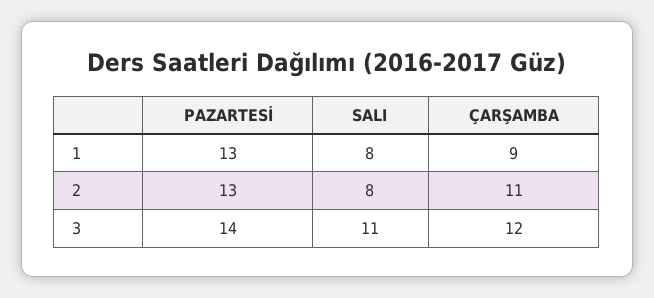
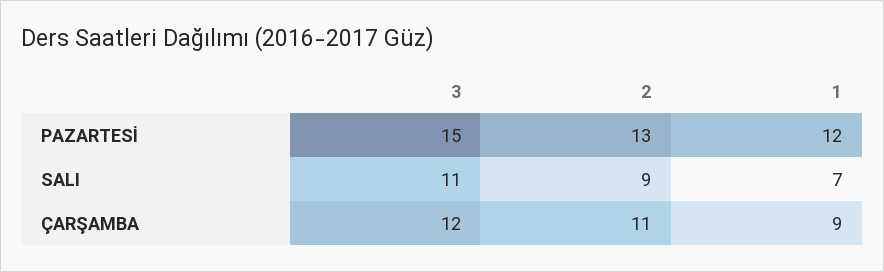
PAZARTESİ, 1: 13 -> 12
SALI, 1: 8 -> 7
SALI, 2: 8 -> 9
PAZARTESİ, 3: 14 -> 15

